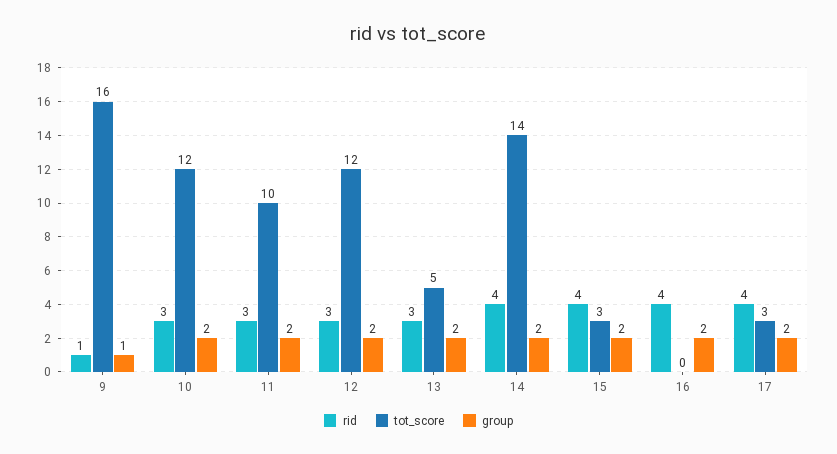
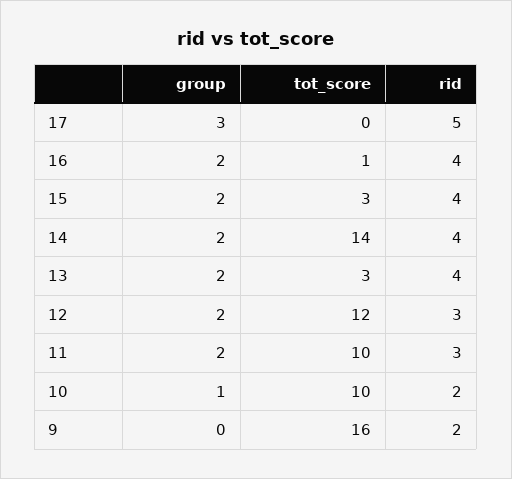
rid, 9: 1 -> 2
group, 9: 1 -> 0
rid, 10: 3 -> 2
tot_score, 10: 12 -> 10
group, 10: 2 -> 1
rid, 13: 3 -> 4
tot_score, 13: 5 -> 3
tot_score, 16: 0 -> 1
rid, 17: 4 -> 5
tot_score, 17: 3 -> 0
group, 17: 2 -> 3

